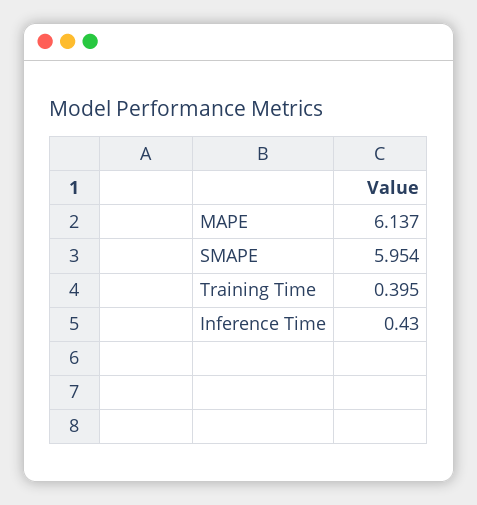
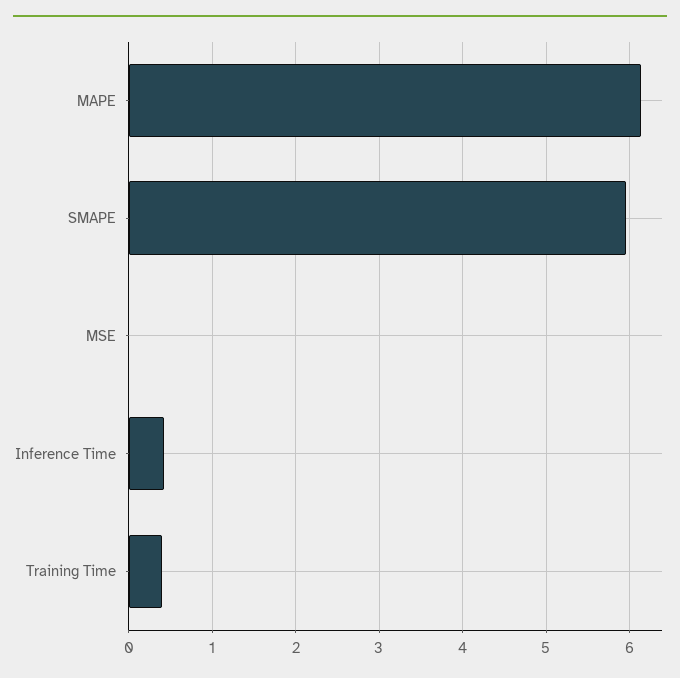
MSE: none -> 0

